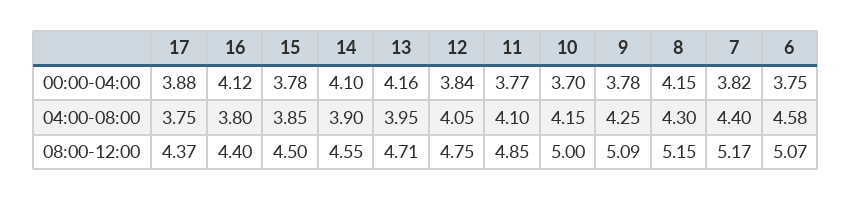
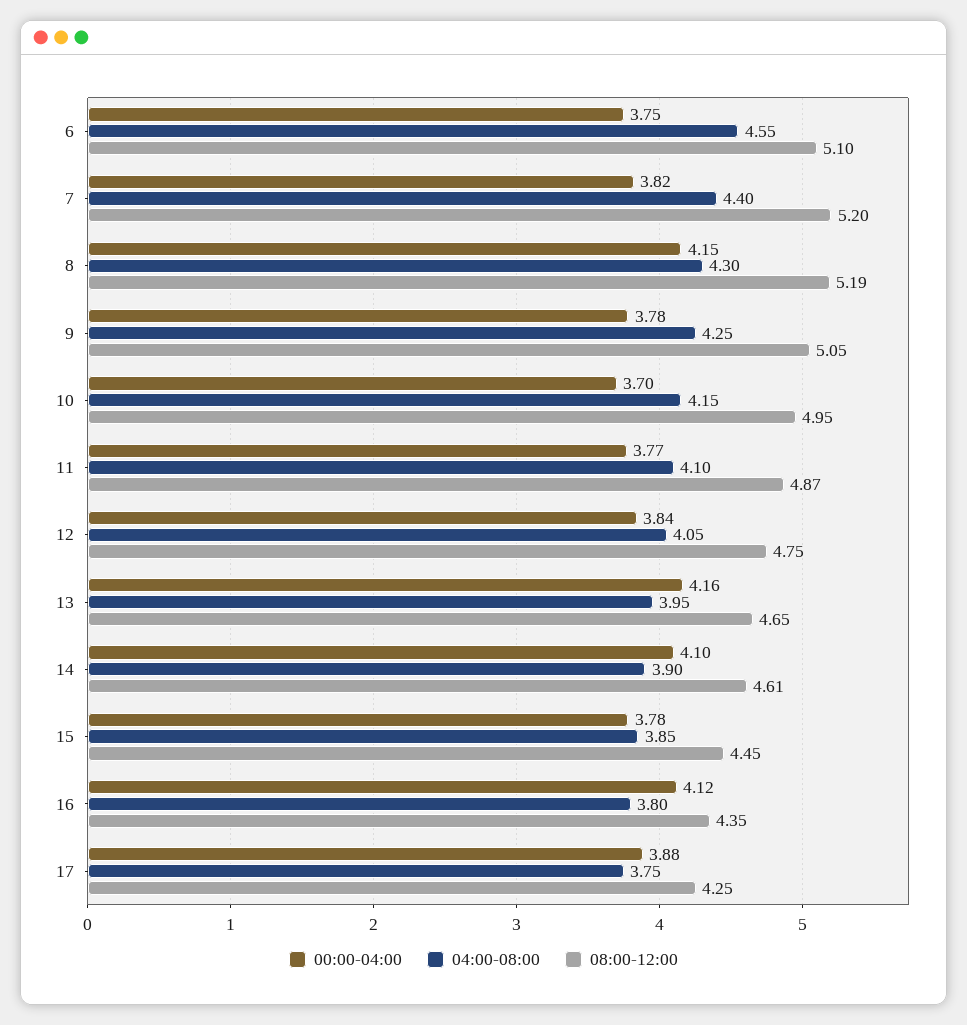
04:00-08:00, 6: 4.58 -> 4.55
08:00-12:00, 17: 4.37 -> 4.25
08:00-12:00, 16: 4.4 -> 4.35
08:00-12:00, 15: 4.5 -> 4.45
08:00-12:00, 14: 4.55 -> 4.61
08:00-12:00, 13: 4.71 -> 4.65
08:00-12:00, 11: 4.85 -> 4.87
08:00-12:00, 10: 5 -> 4.95
08:00-12:00, 9: 5.09 -> 5.05
08:00-12:00, 8: 5.15 -> 5.19
08:00-12:00, 7: 5.17 -> 5.2
08:00-12:00, 6: 5.07 -> 5.1

